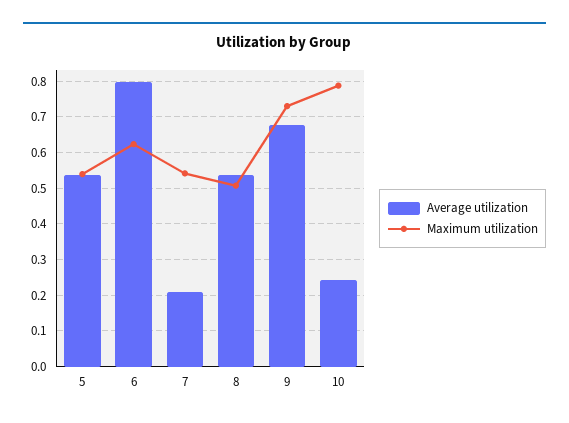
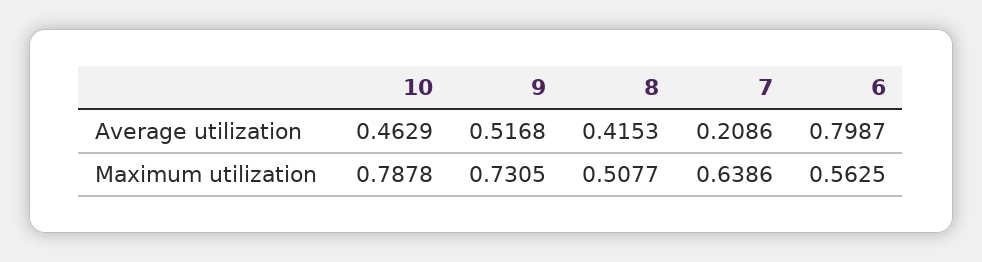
Average utilization, 5: 0.54 -> none
Maximum utilization, 5: 0.54 -> none
Maximum utilization, 6: 0.62 -> 0.5625
Maximum utilization, 7: 0.54 -> 0.6386
Average utilization, 8: 0.54 -> 0.4153
Average utilization, 9: 0.68 -> 0.5168
Average utilization, 10: 0.24 -> 0.4629

